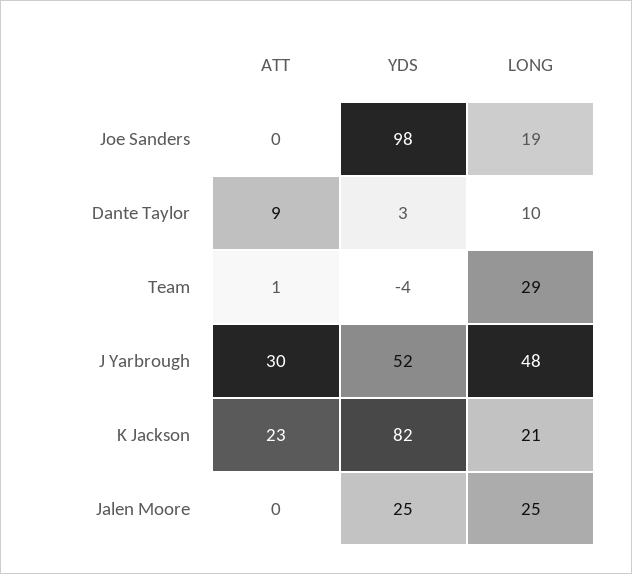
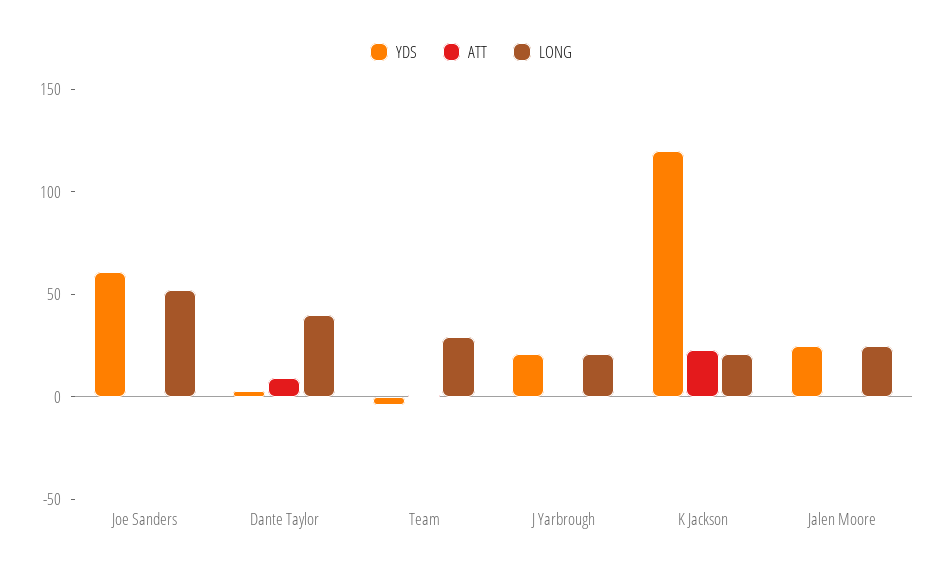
YDS, Joe Sanders: 98 -> 60
LONG, Joe Sanders: 19 -> 50
LONG, Dante Taylor: 10 -> 40
ATT, J Yarbrough: 30 -> 0
YDS, J Yarbrough: 52 -> 20
LONG, J Yarbrough: 48 -> 20
YDS, K Jackson: 82 -> 120

